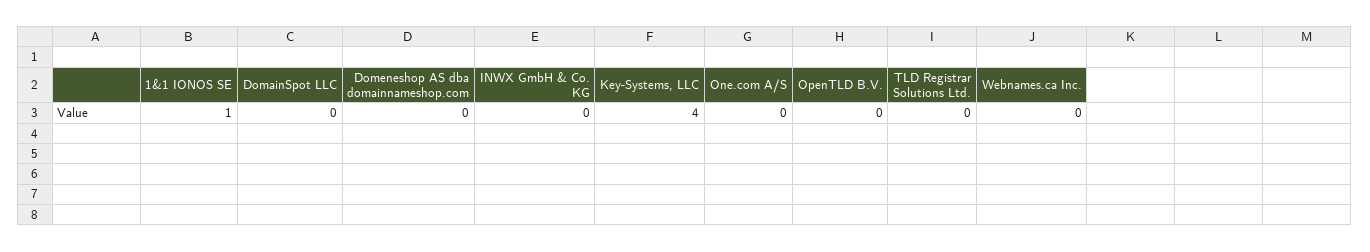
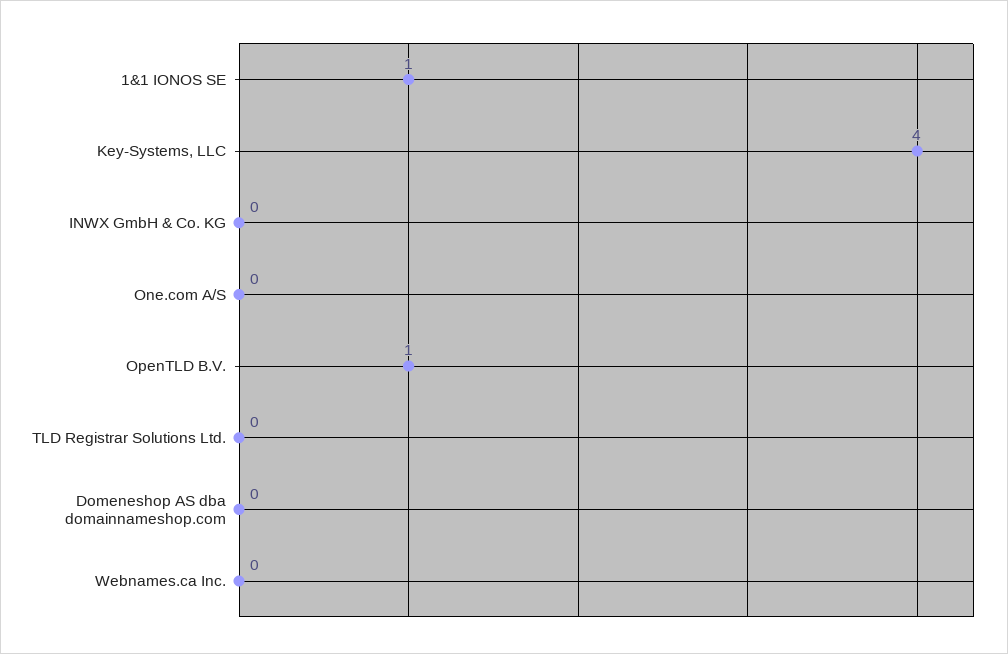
DomainSpot LLC: 0 -> none
OpenTLD B.V.: 0 -> 1

